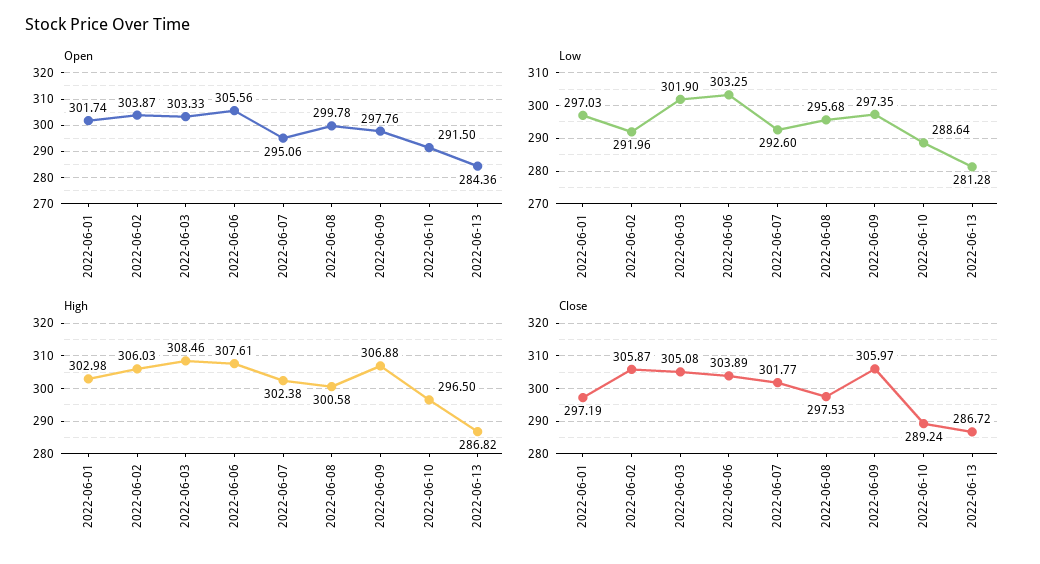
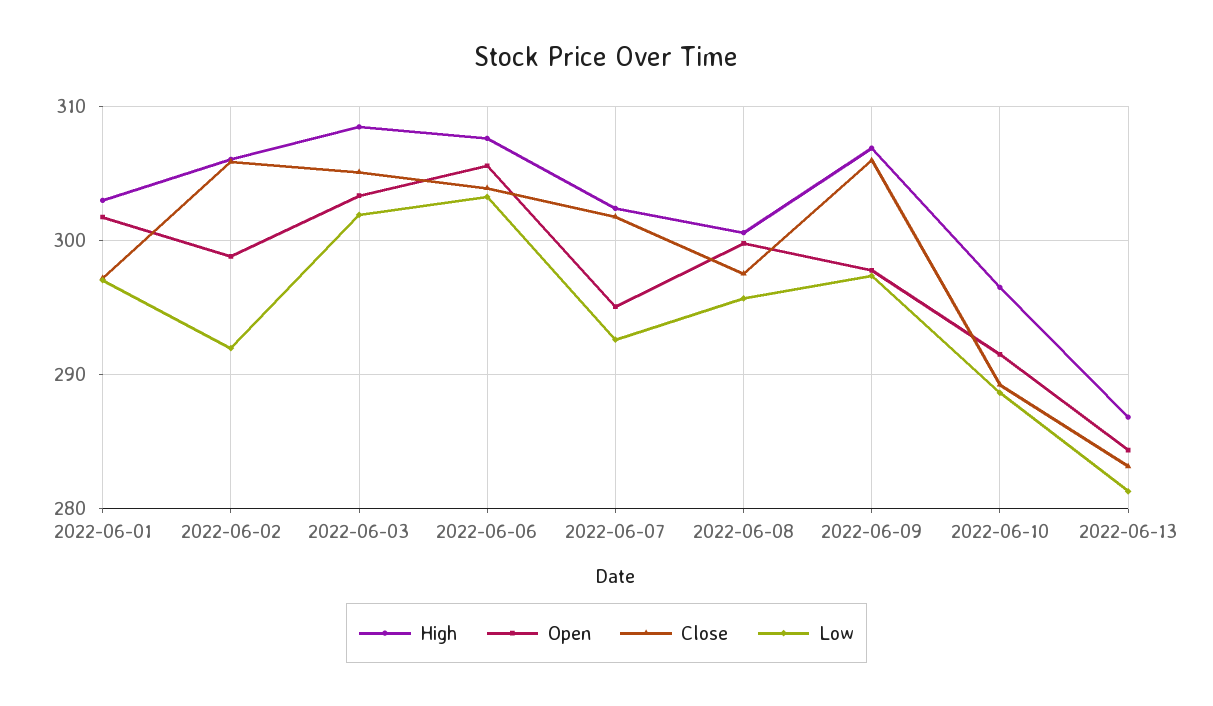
Open, 2022-06-02: 303.87 -> 299
Close, 2022-06-13: 286.72 -> 283

